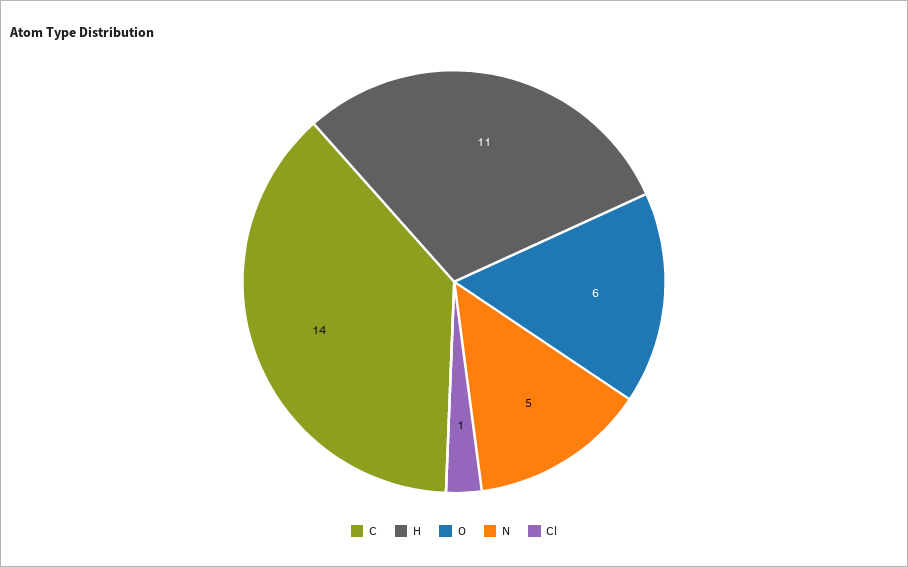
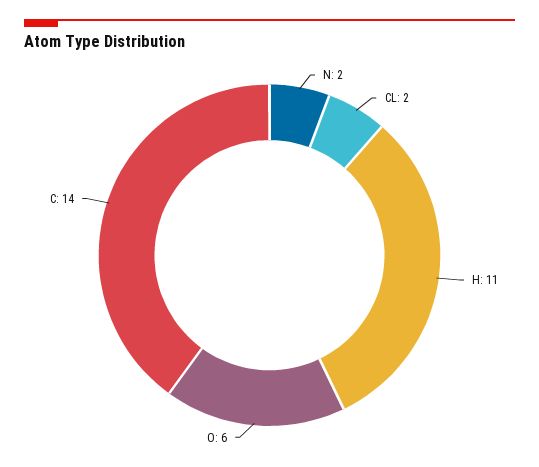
N: 5 -> 2
Cl: 1 -> 2

